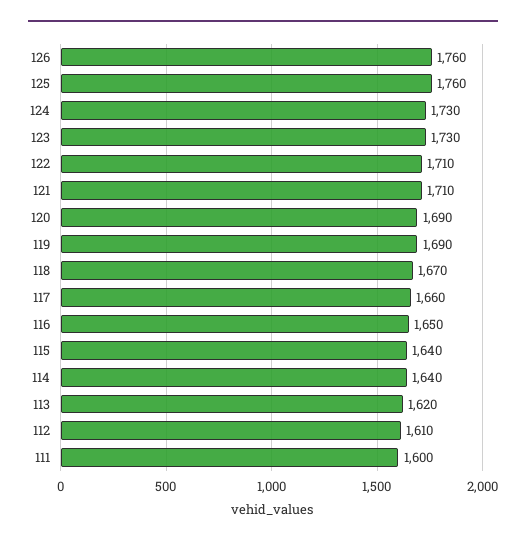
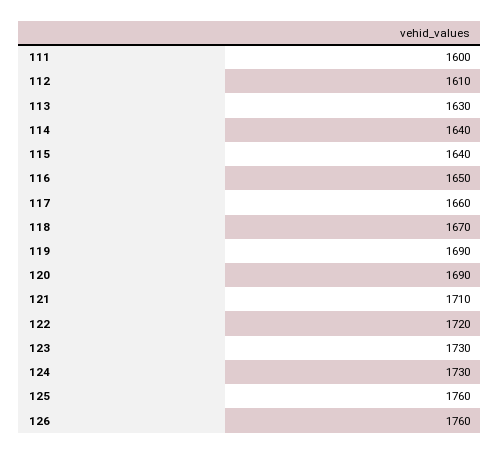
122: 1710 -> 1720
113: 1620 -> 1630

